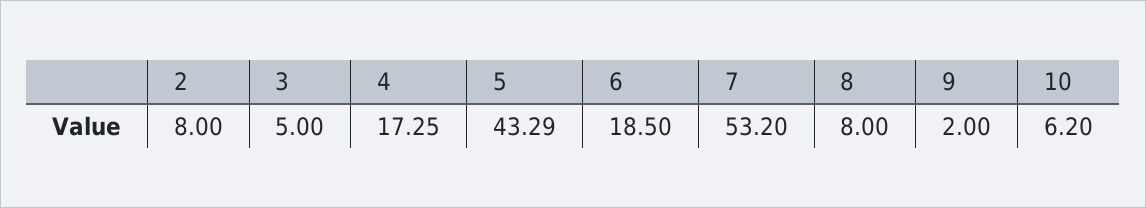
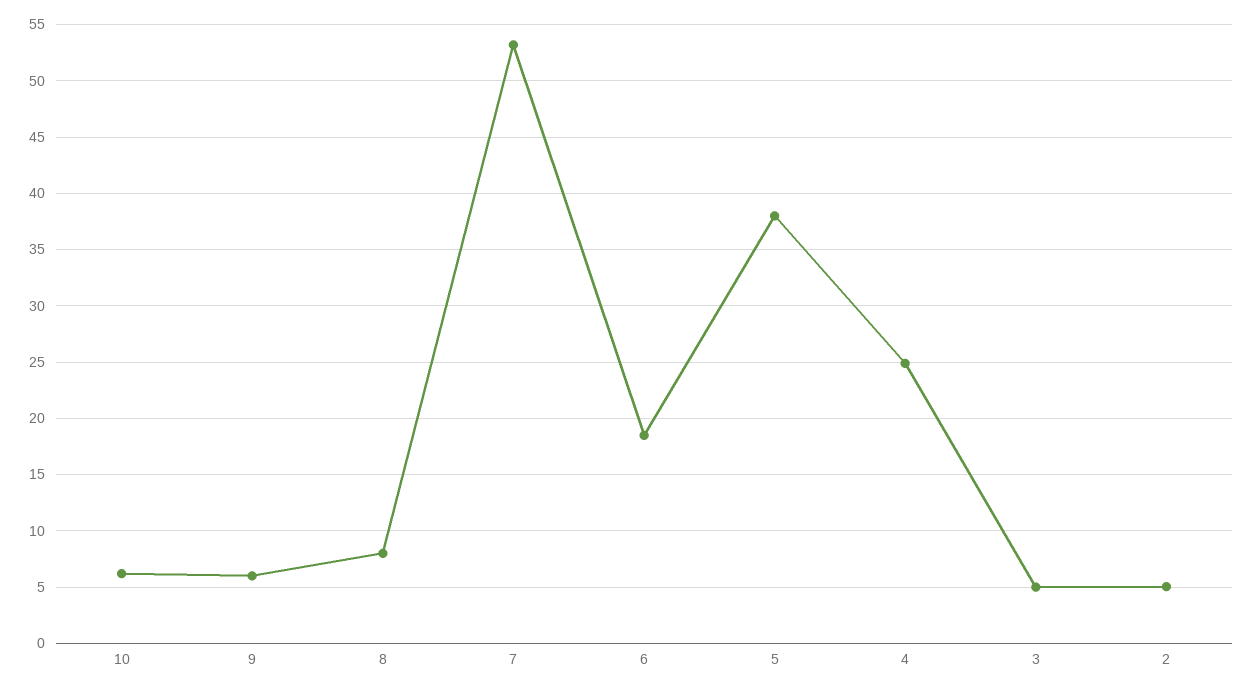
2: 8 -> 5
4: 17.25 -> 25
5: 43.29 -> 38
9: 2 -> 6

